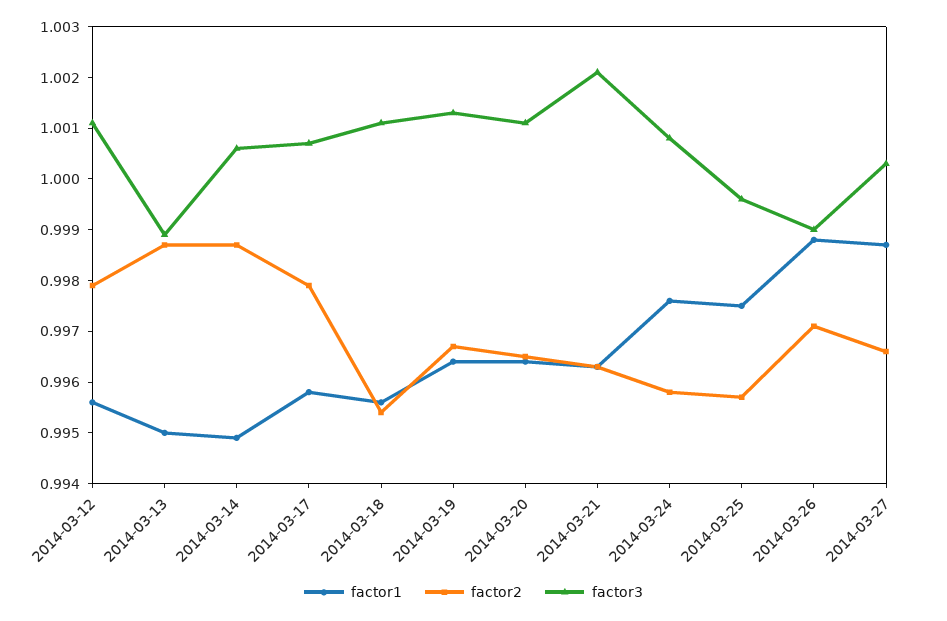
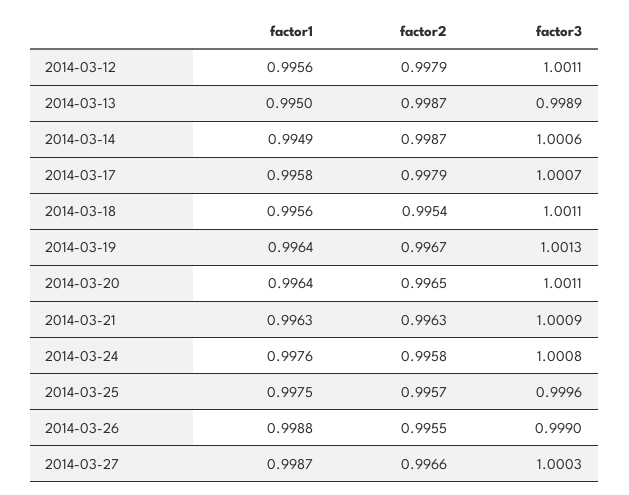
factor3, 2014-03-21: 1.002 -> 1.0009
factor2, 2014-03-26: 0.997 -> 0.9955

